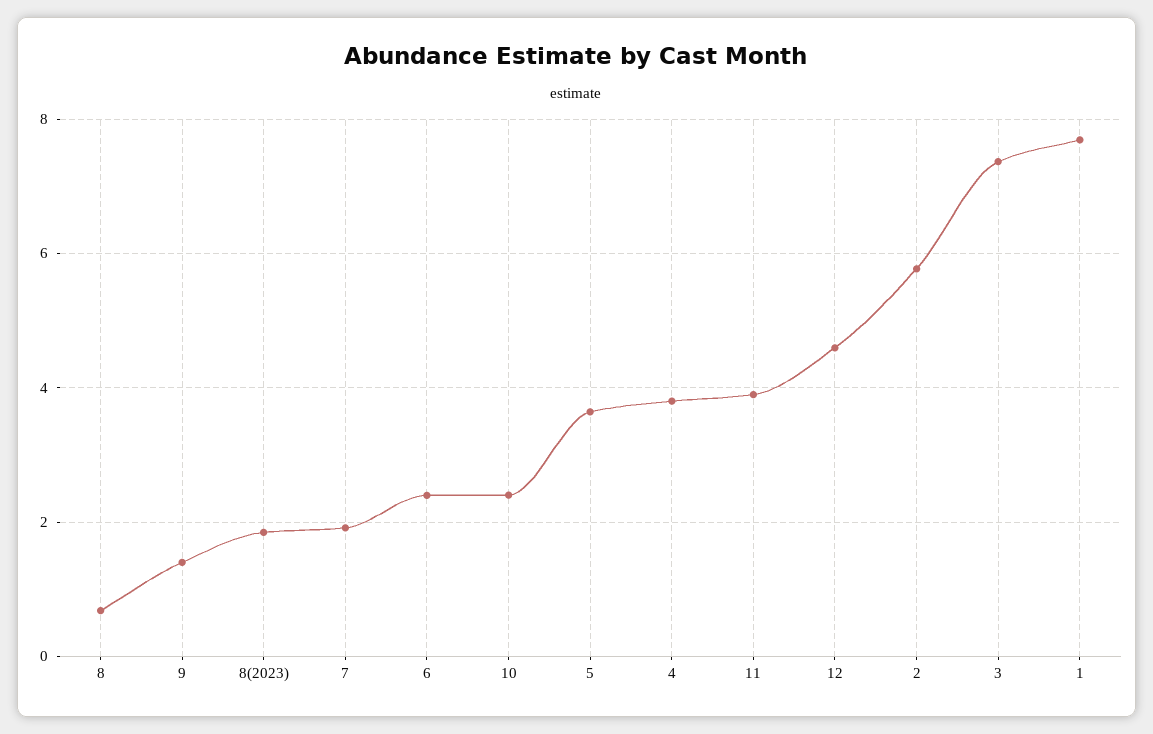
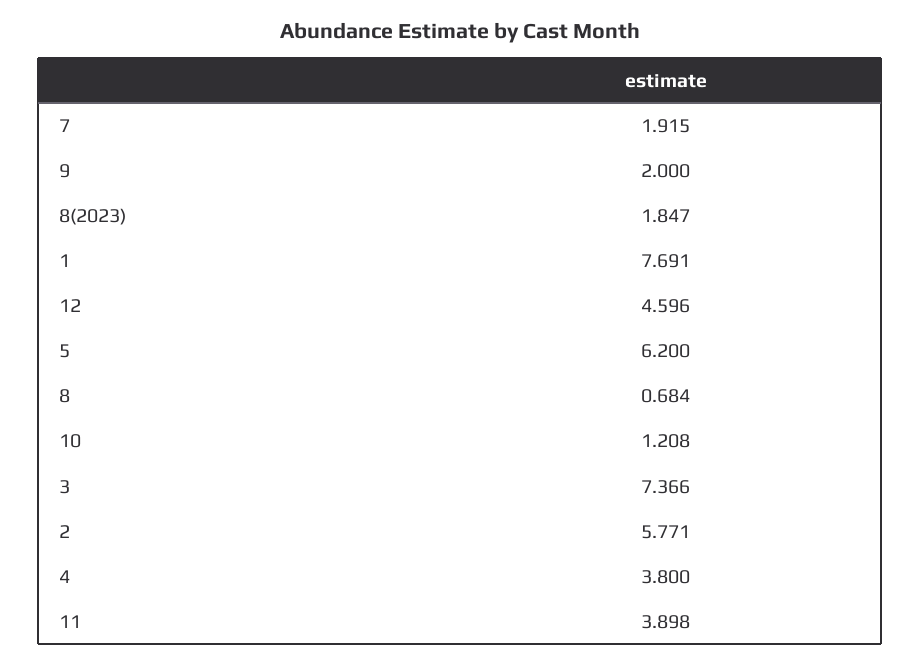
9: 1.4 -> 2
6: 2.4 -> none
10: 2.4 -> 1.208
5: 3.6 -> 6.2

